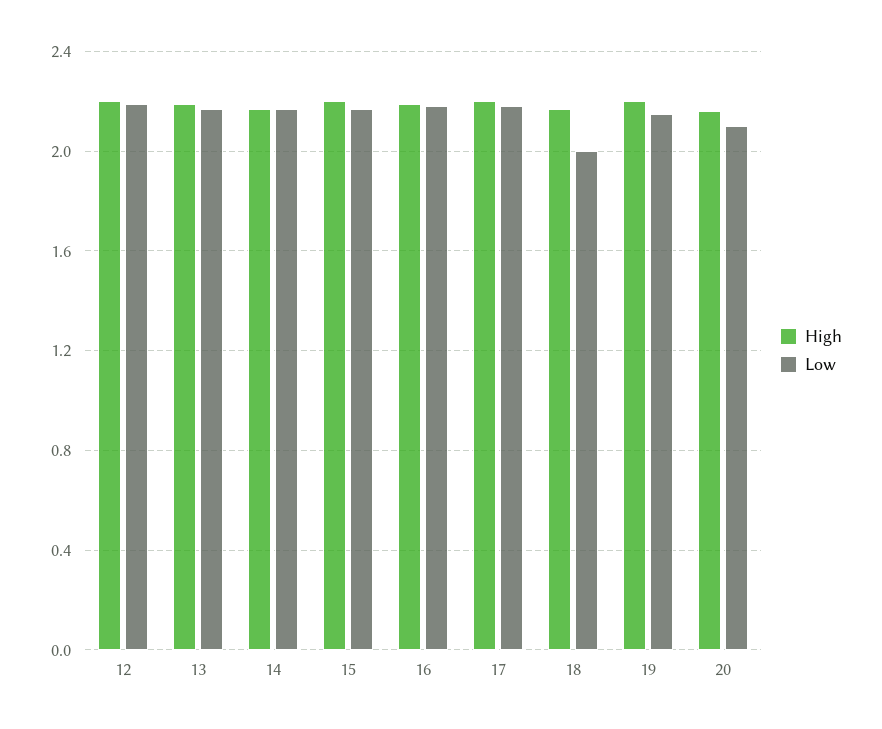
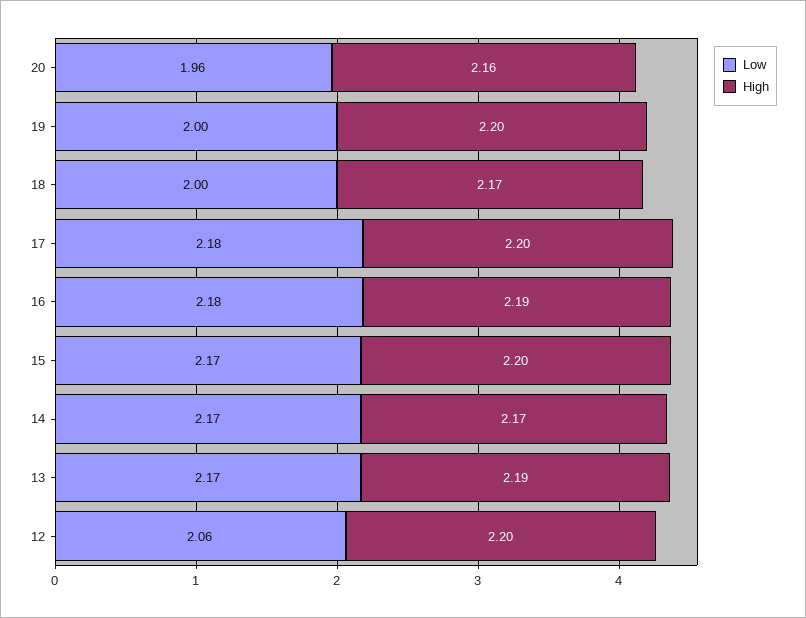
Low, 12: 2.2 -> 2.06
Low, 19: 2.15 -> 2
Low, 20: 2.1 -> 1.96

